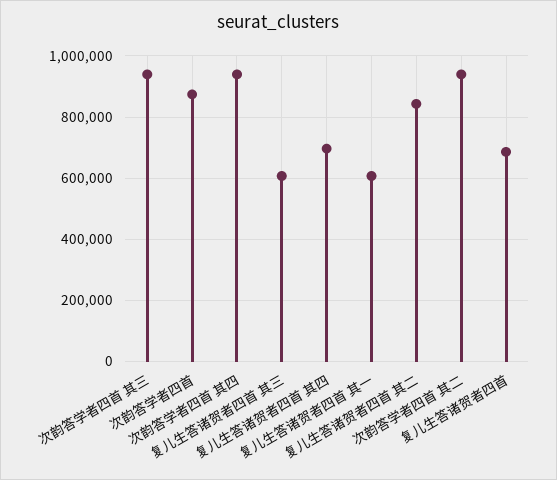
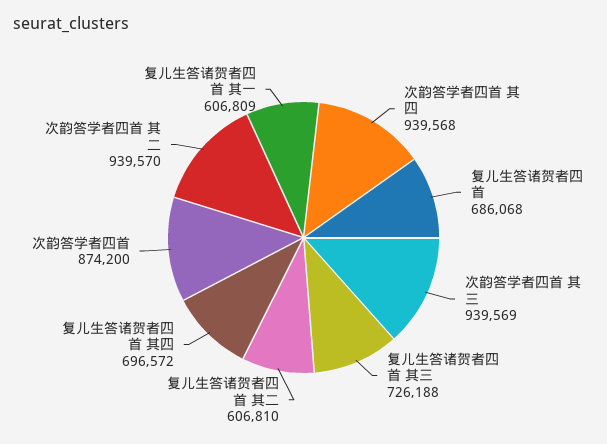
复儿生答诸贺者四首 其三: 600000 -> 726188
复儿生答诸贺者四首 其二: 840000 -> 606810

